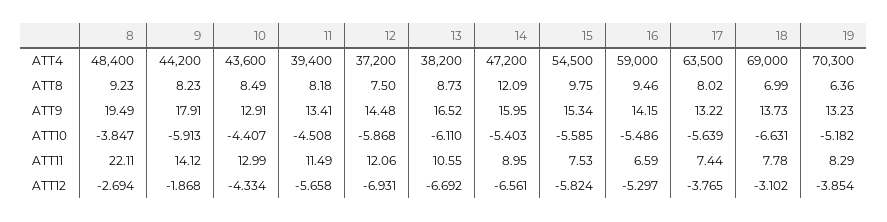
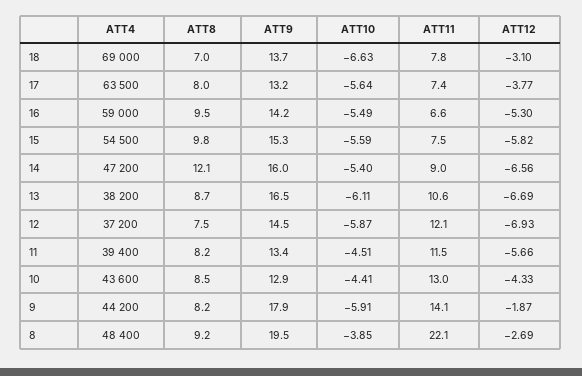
19, ATT4: 70300 -> none
19, ATT8: 6.36 -> none
19, ATT9: 13.23 -> none
19, ATT10: -5.182 -> none
19, ATT11: 8.29 -> none
19, ATT12: -3.854 -> none

